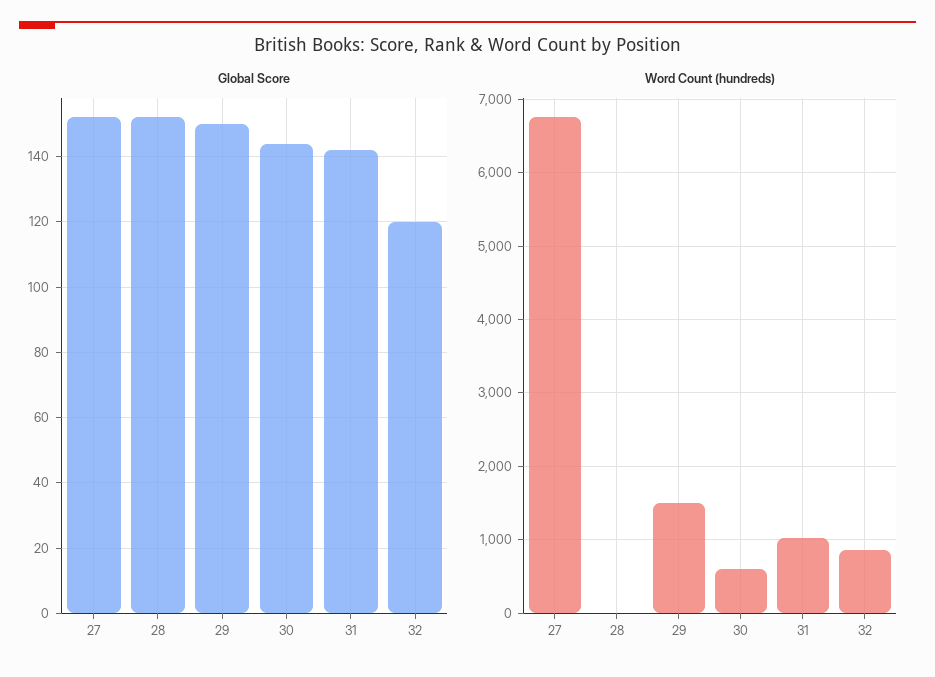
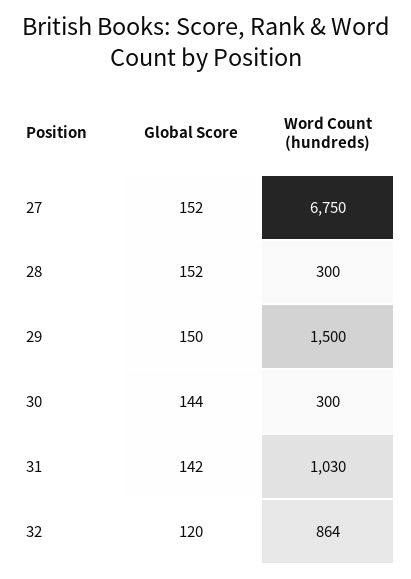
Word Count (hundreds), 28: 0 -> 300
Word Count (hundreds), 30: 600 -> 300

